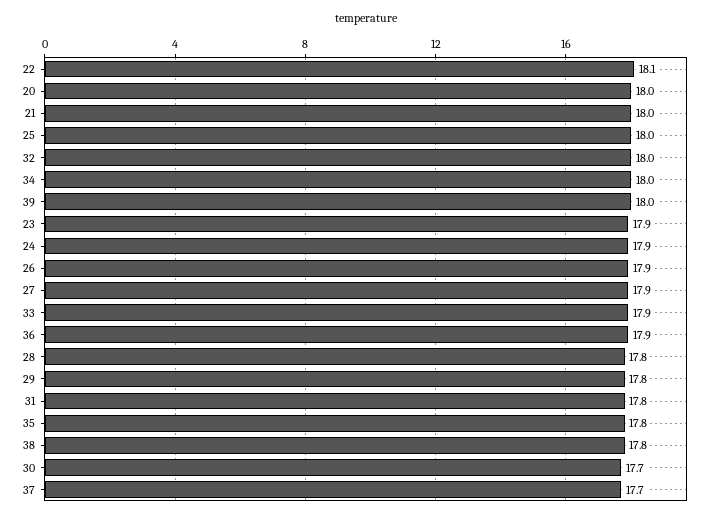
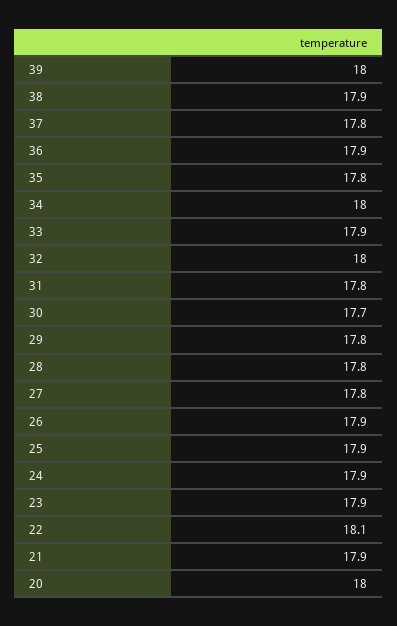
21: 18 -> 17.9
25: 18 -> 17.9
27: 17.9 -> 17.8
38: 17.8 -> 17.9
37: 17.7 -> 17.8

